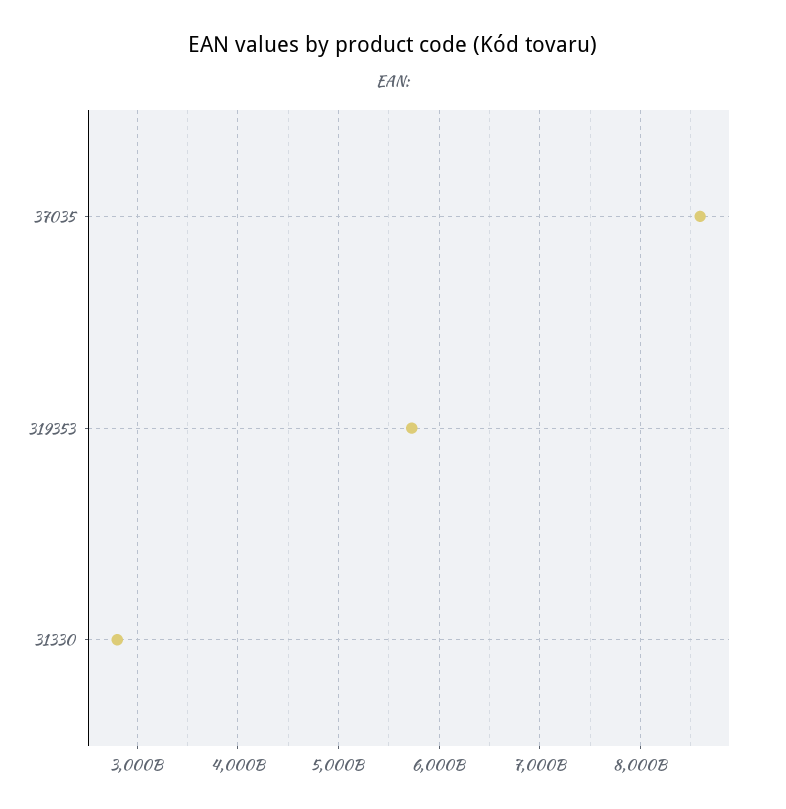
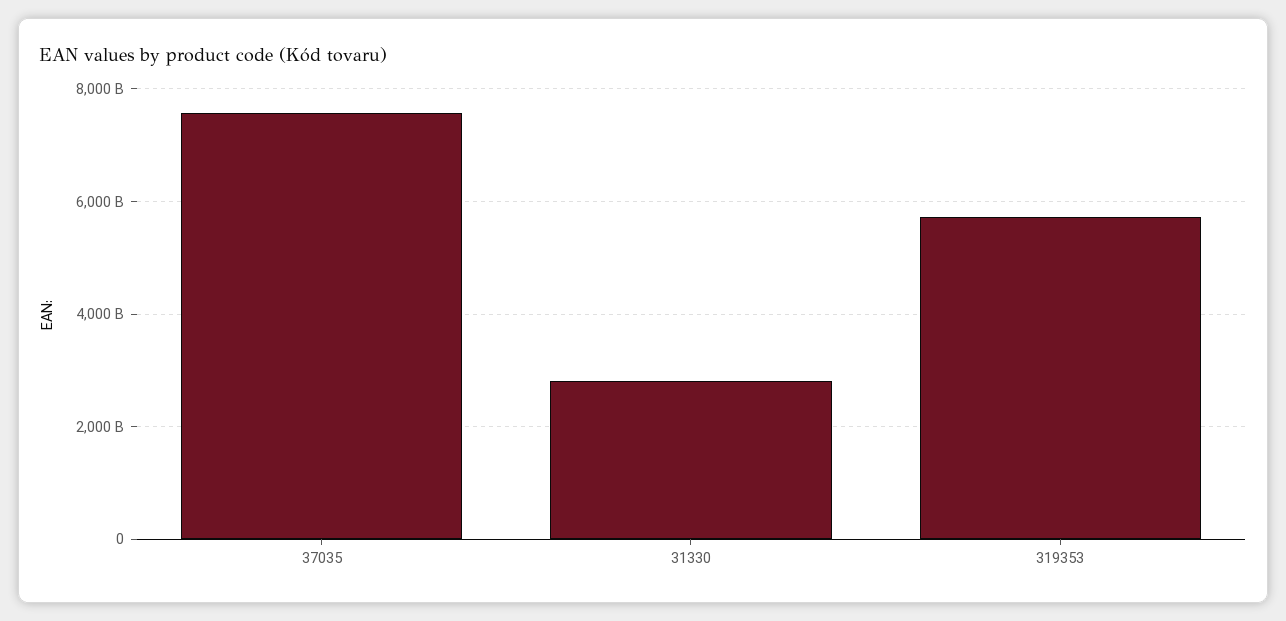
37035: 8600000000000 -> 7600000000000

